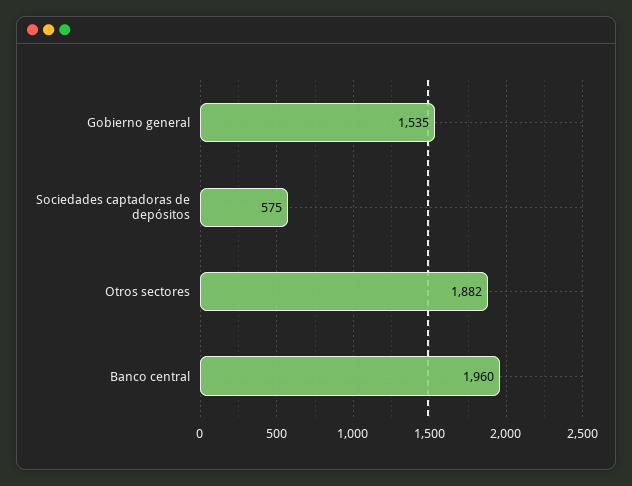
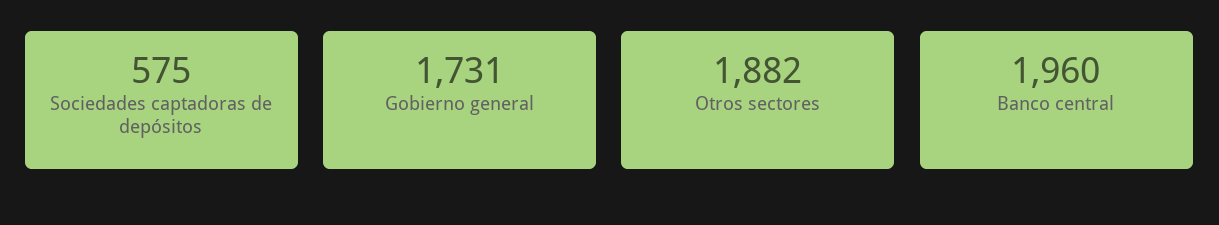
Gobierno general: 1535 -> 1731

